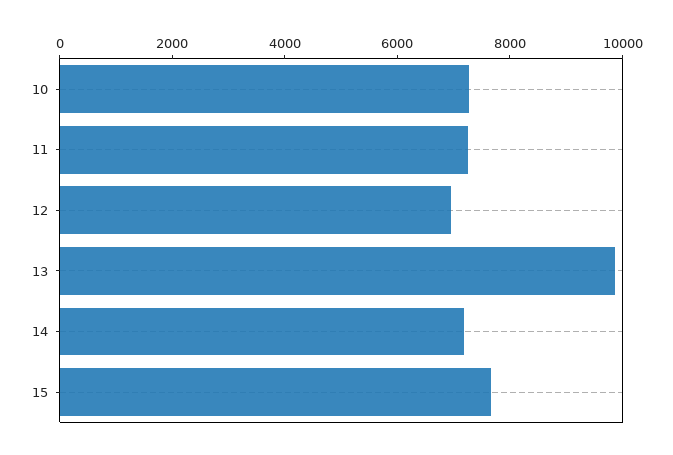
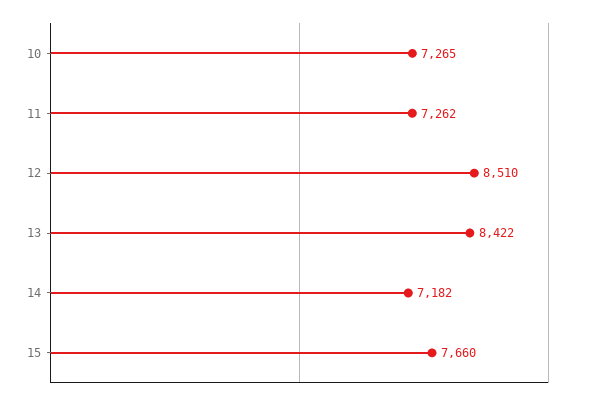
12: 7000 -> 8510
13: 10000 -> 8422

